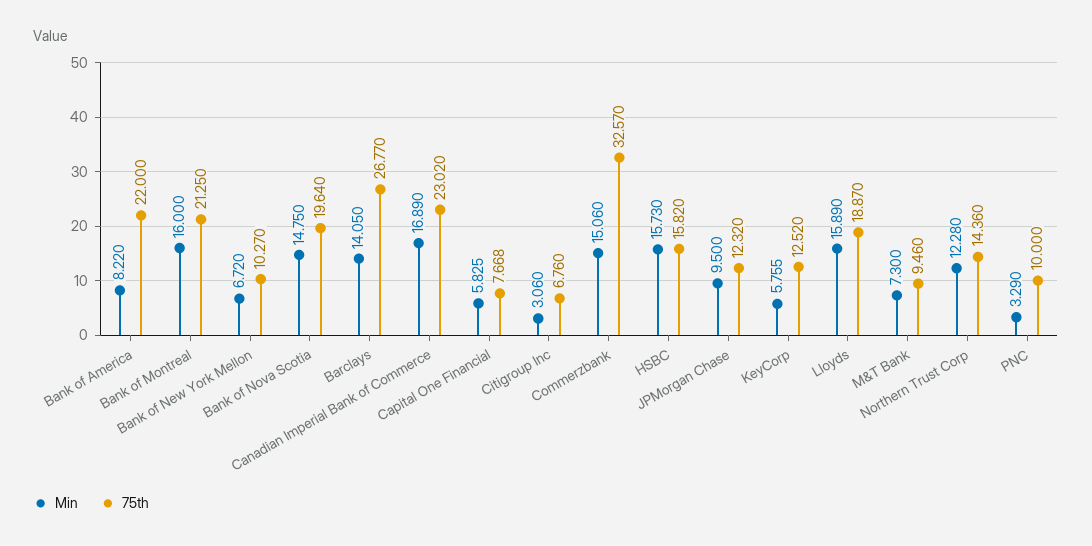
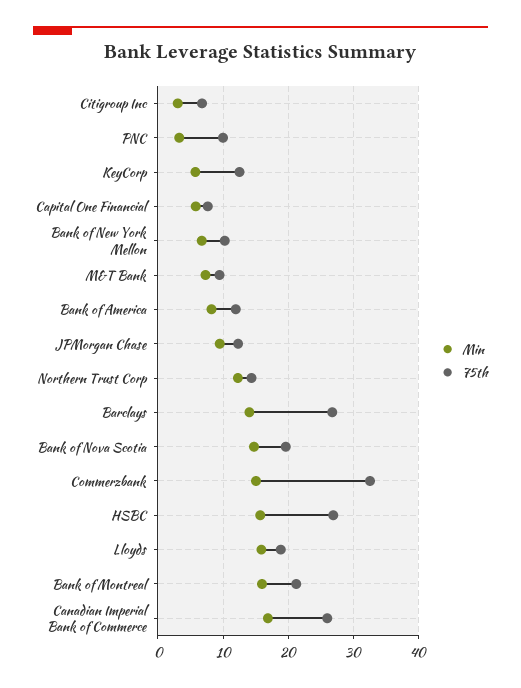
75th, Bank of America: 22 -> 12
75th, Canadian Imperial Bank of Commerce: 23.02 -> 26
75th, HSBC: 15.82 -> 27

